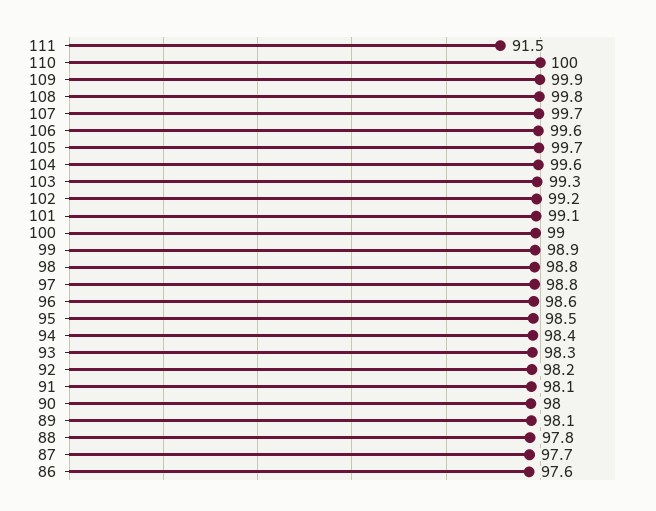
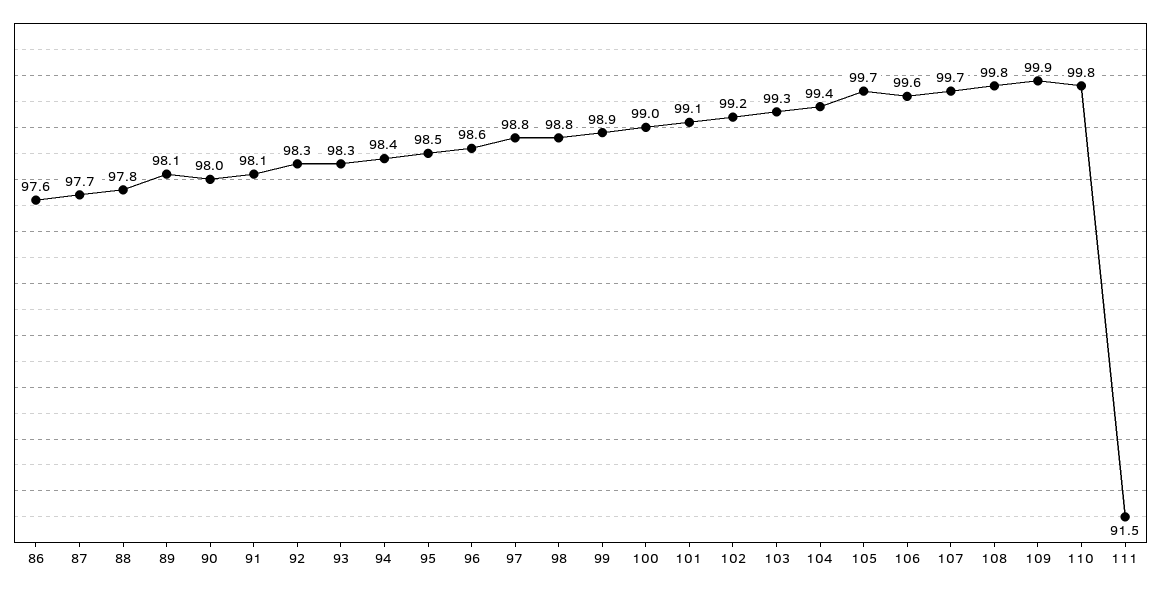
110: 100 -> 99.8
104: 99.6 -> 99.4
92: 98.2 -> 98.3

